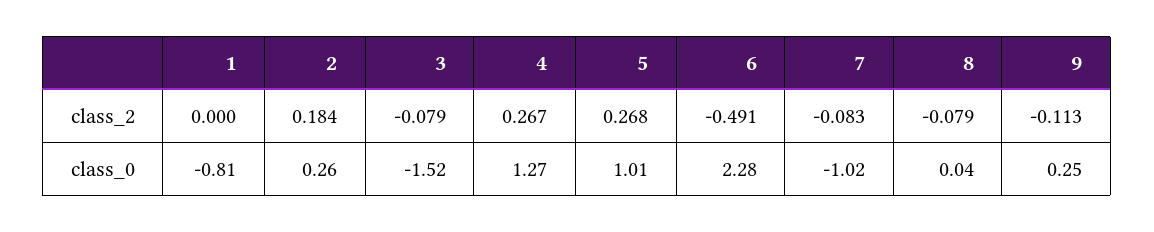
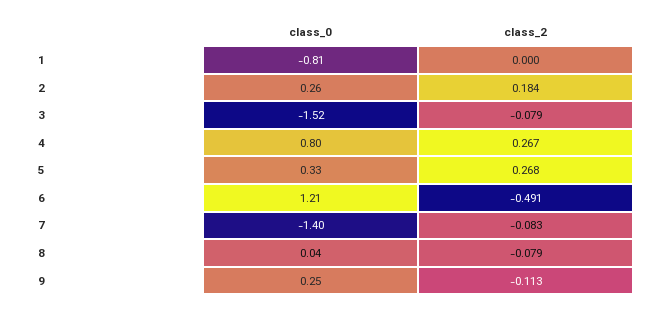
4, class_0: 1.27 -> 0.8
5, class_0: 1.01 -> 0.33
6, class_0: 2.28 -> 1.21
7, class_0: -1.02 -> -1.4

